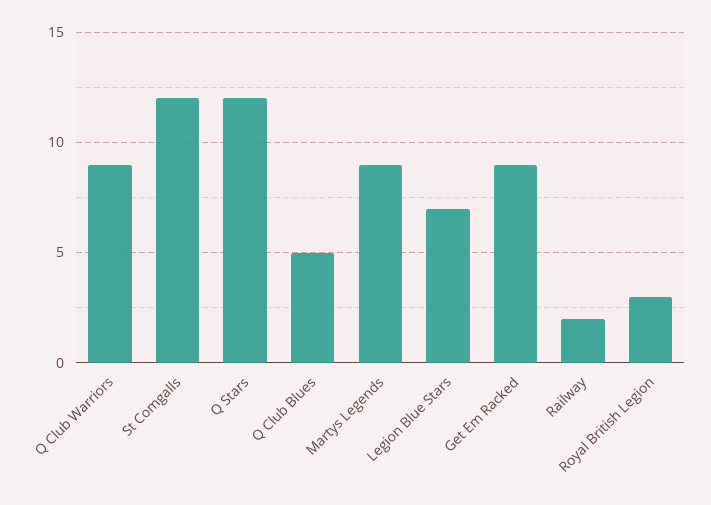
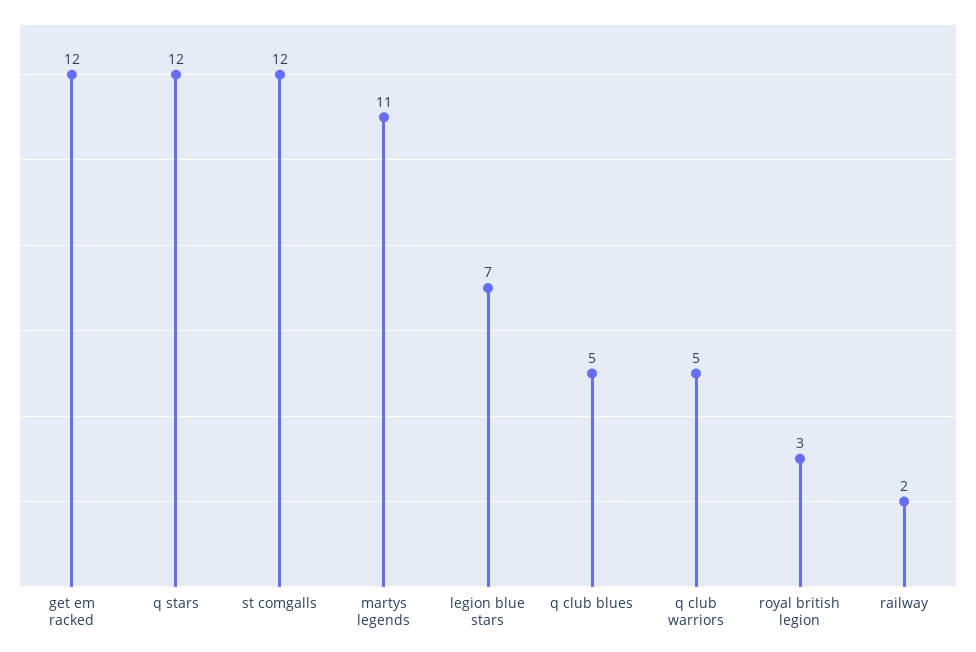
Q Club Warriors: 9 -> 5
Martys Legends: 9 -> 11
Get Em Racked: 9 -> 12

